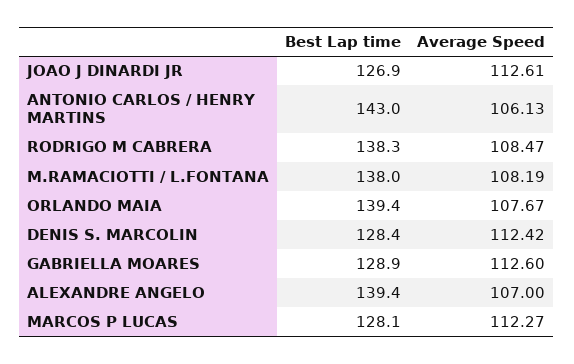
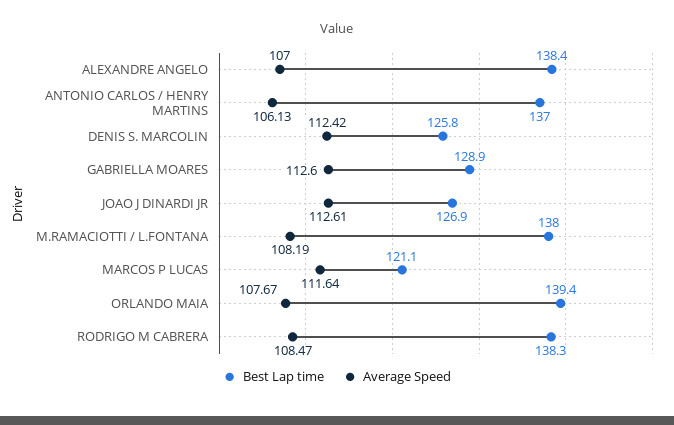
Best Lap time, ANTONIO CARLOS / HENRY MARTINS: 143 -> 137
Best Lap time, DENIS S. MARCOLIN: 128.4 -> 125.8
Best Lap time, ALEXANDRE ANGELO: 139.4 -> 138.4
Best Lap time, MARCOS P LUCAS: 128.1 -> 121.1
Average Speed, MARCOS P LUCAS: 112.27 -> 111.64

